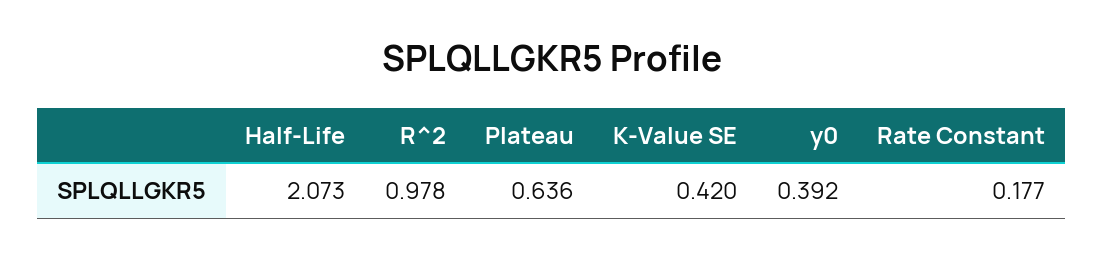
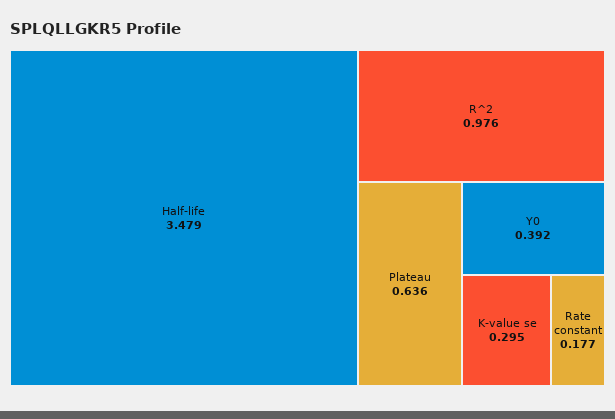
Half-Life: 2.073 -> 3.479
R^2: 0.978 -> 0.976
K-Value SE: 0.42 -> 0.295

